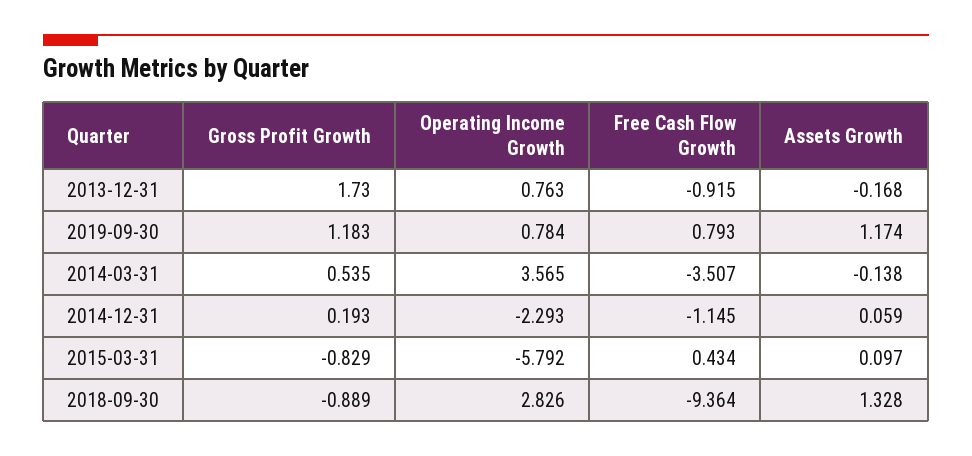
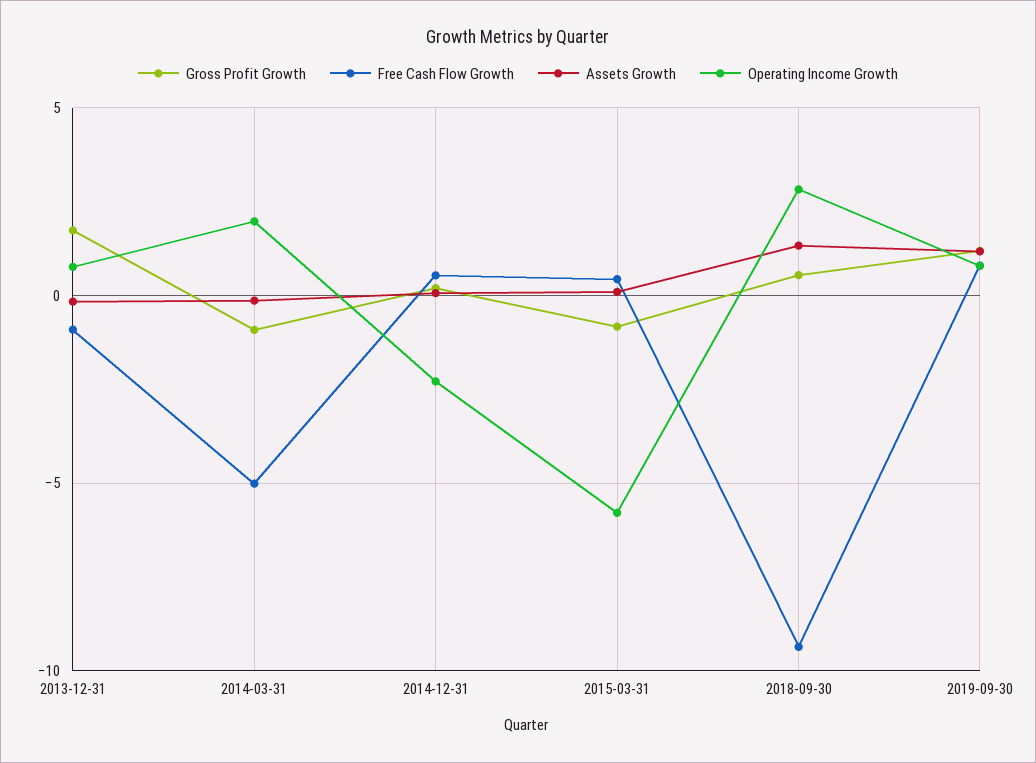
Gross Profit Growth, 2014-03-31: 0.535 -> -1
Operating Income Growth, 2014-03-31: 3.565 -> 2
Free Cash Flow Growth, 2014-03-31: -3.507 -> -5
Free Cash Flow Growth, 2014-12-31: -1.145 -> 0.5
Gross Profit Growth, 2018-09-30: -0.889 -> 0.5

